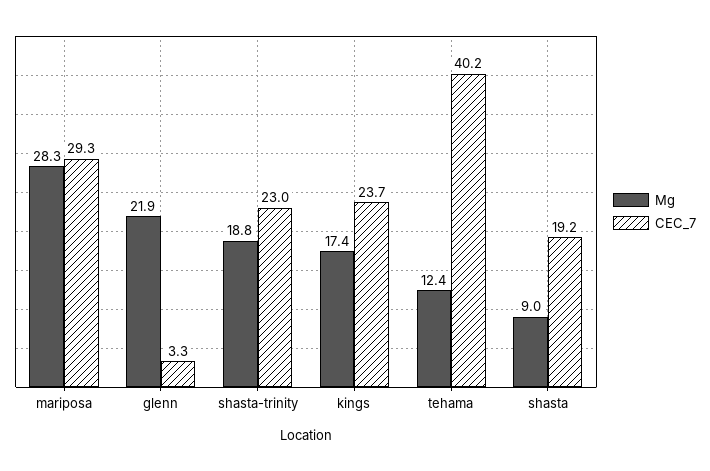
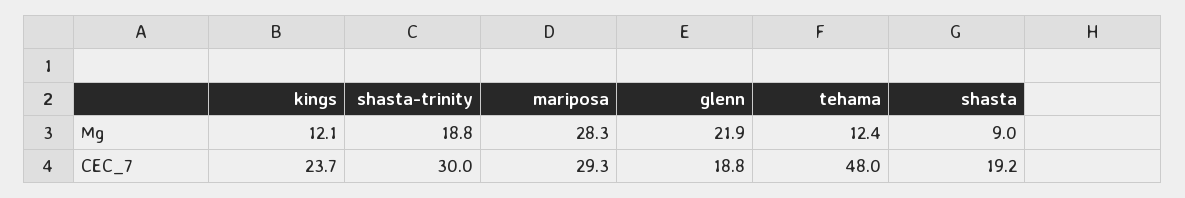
CEC_7, glenn: 3.3 -> 18.8
CEC_7, shasta-trinity: 23 -> 30
Mg, kings: 17.4 -> 12.1
CEC_7, tehama: 40.2 -> 48

